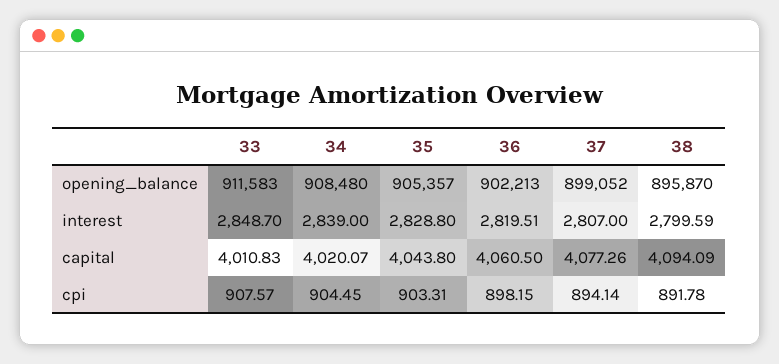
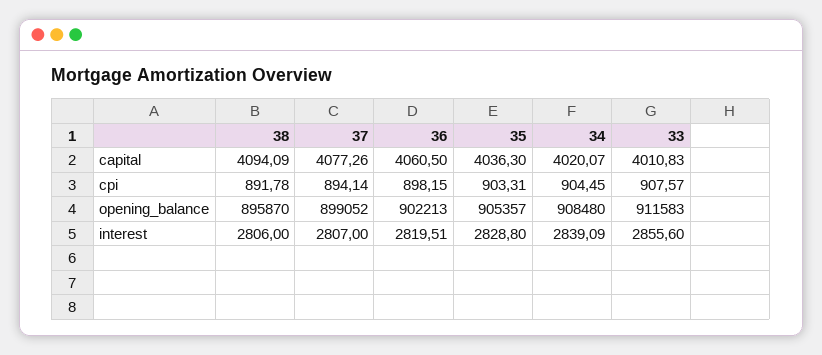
33, interest: 2848.7 -> 2855.6
34, interest: 2839 -> 2839.09
38, interest: 2799.59 -> 2806
35, capital: 4043.8 -> 4036.3

